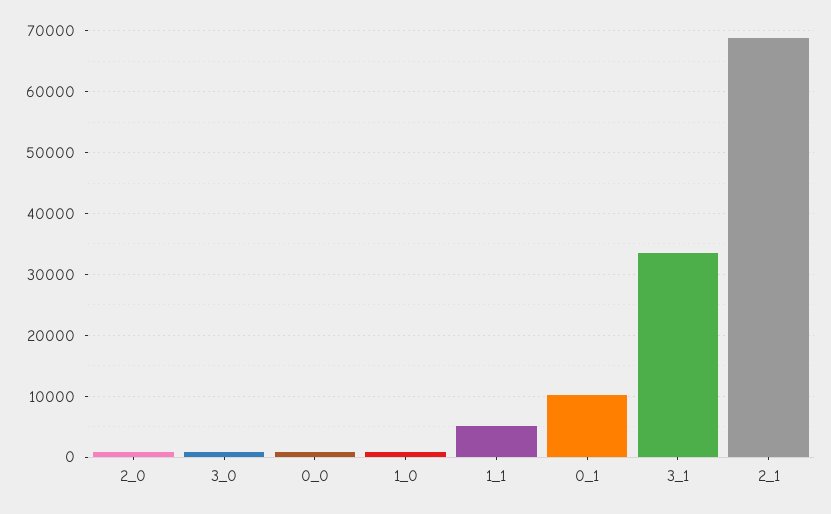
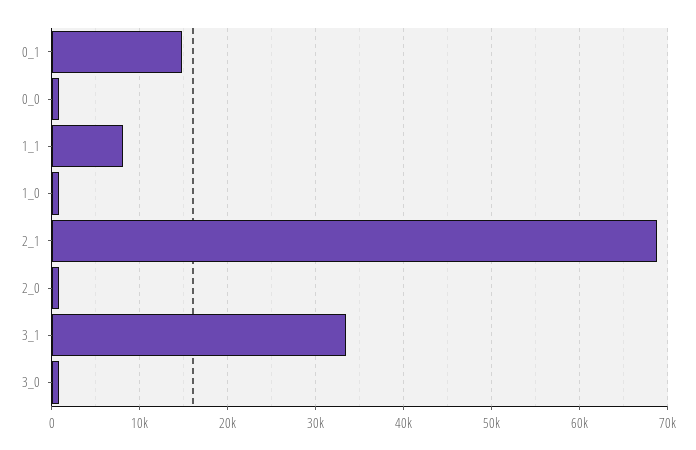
1_1: 5000 -> 8000
0_1: 10000 -> 15000

